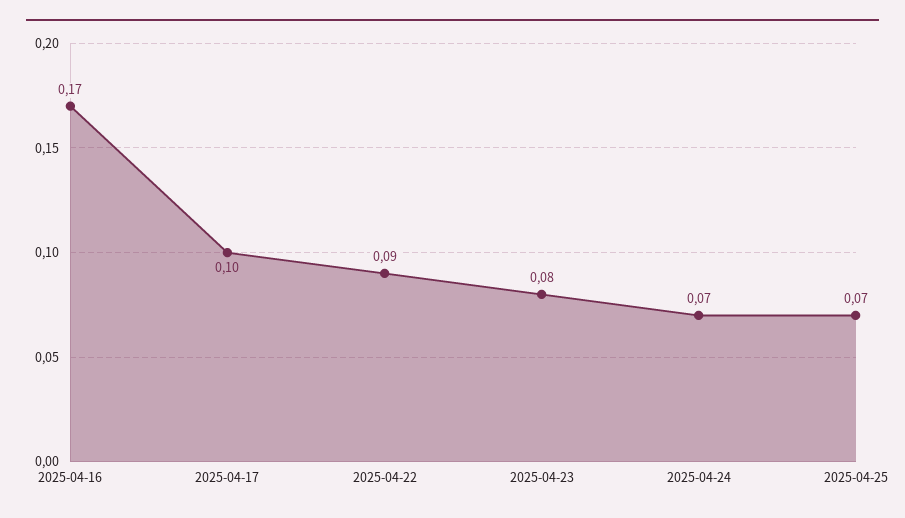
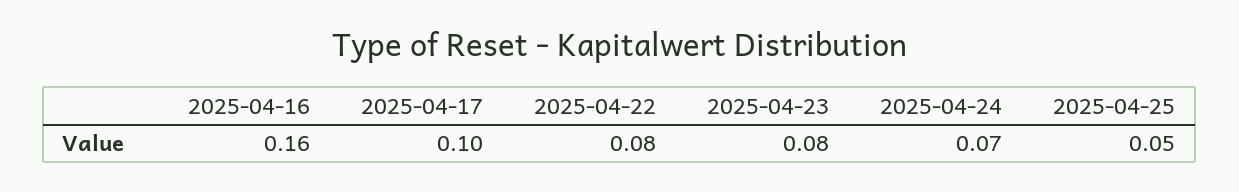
2025-04-16: 0.17 -> 0.16
2025-04-22: 0.09 -> 0.08
2025-04-25: 0.07 -> 0.05

